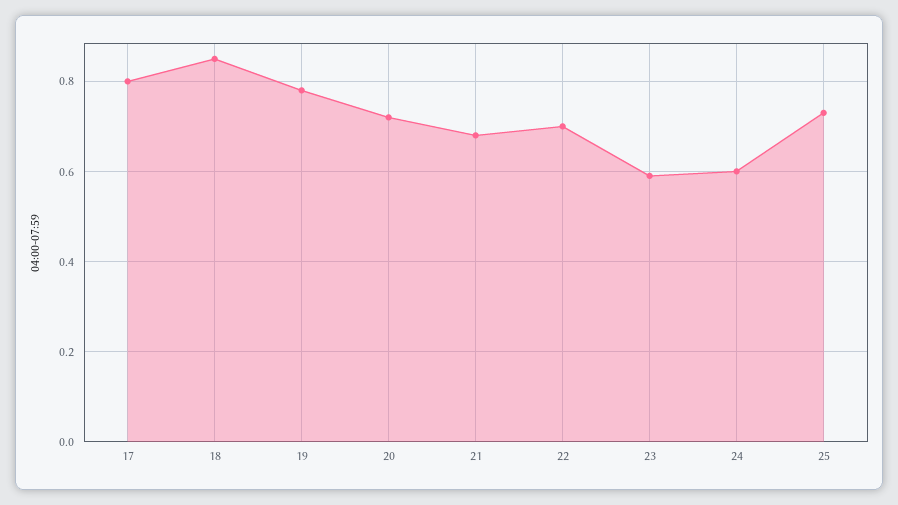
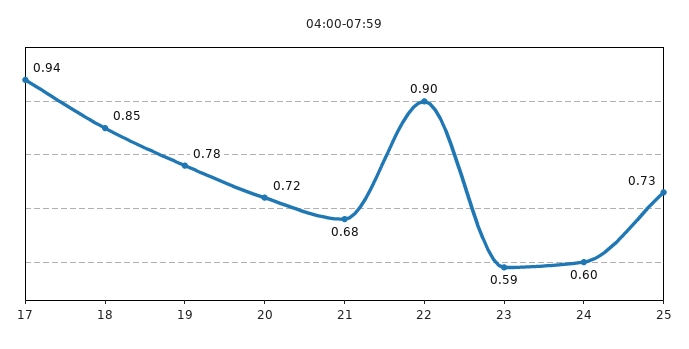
17: 0.8 -> 0.94
22: 0.7 -> 0.9

